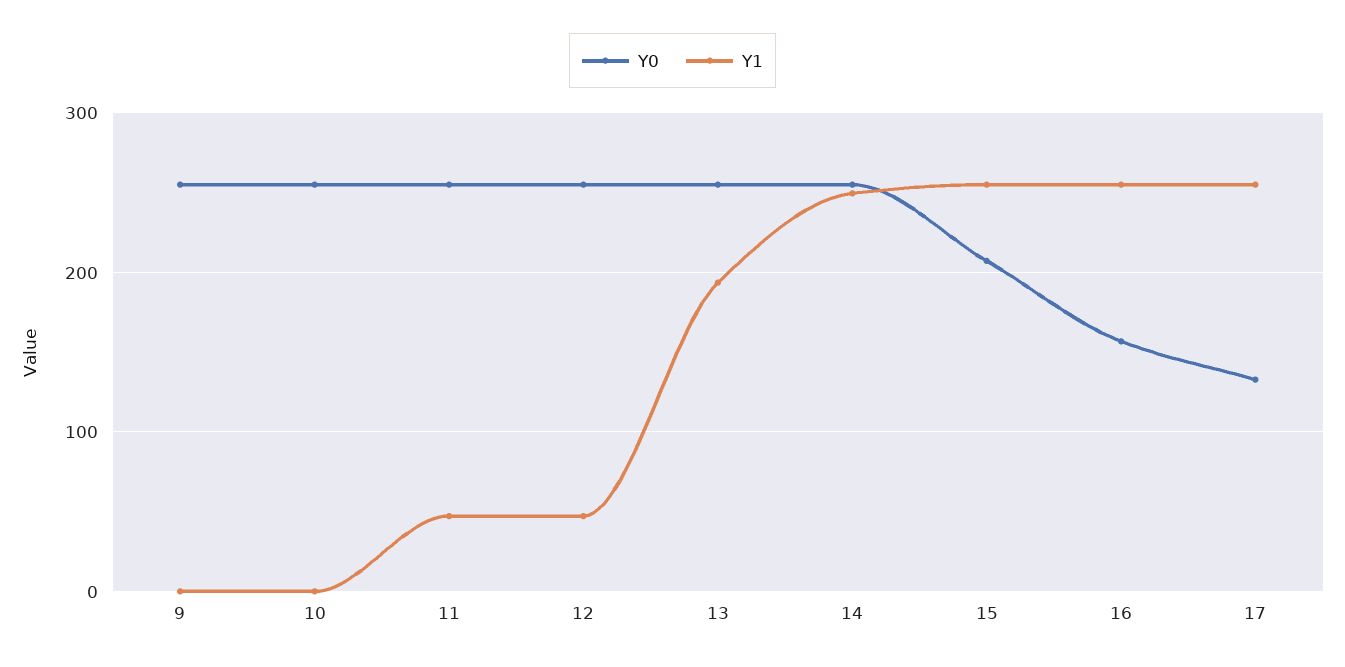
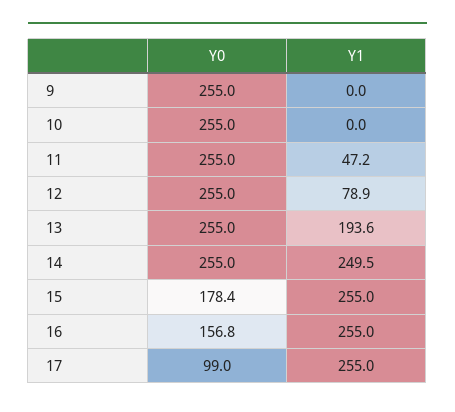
Y1, 12: 50 -> 78.9
Y0, 15: 210 -> 178.4
Y0, 17: 130 -> 99

